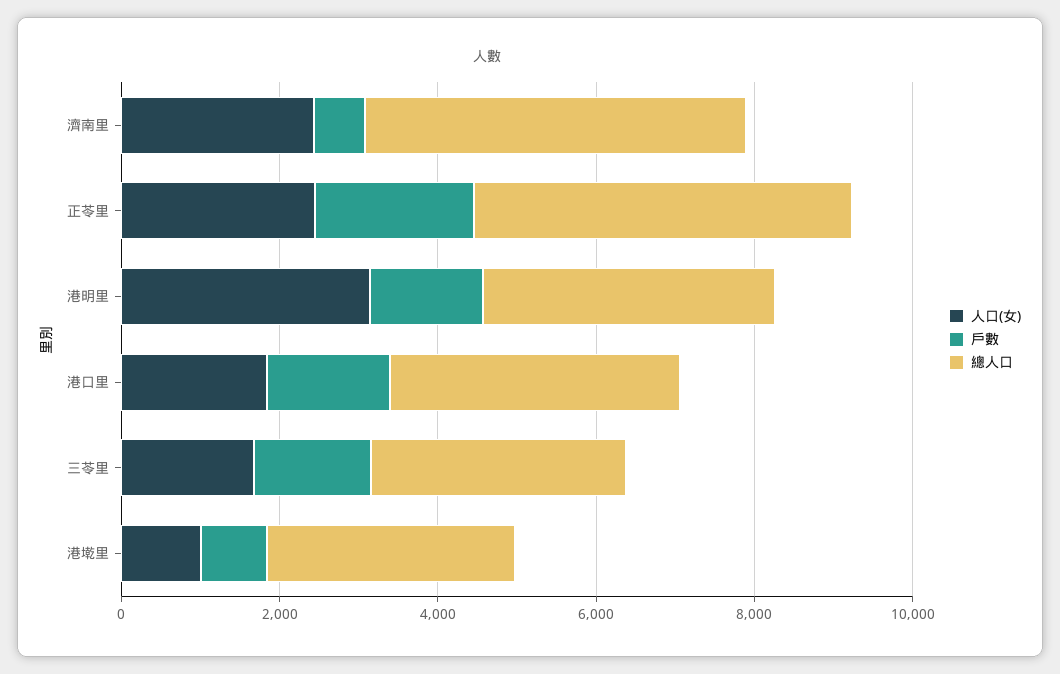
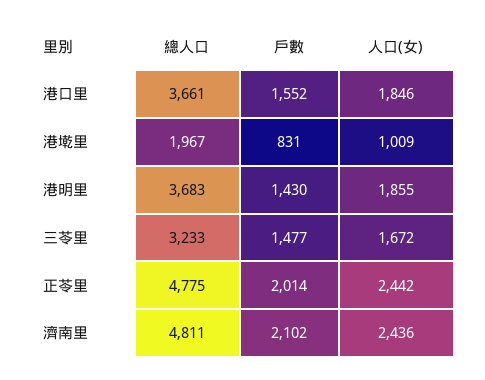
戶數, 濟南里: 500 -> 2102
人口(女), 港明里: 3000 -> 1855
總人口, 港墘里: 3000 -> 1967

